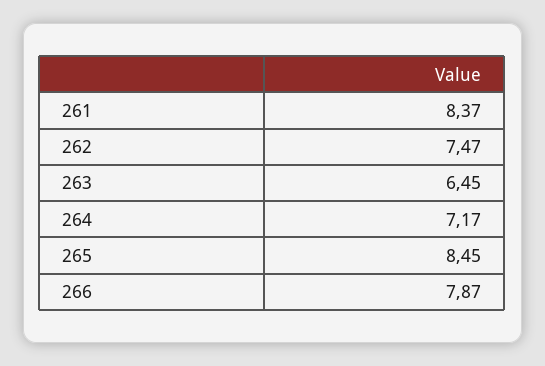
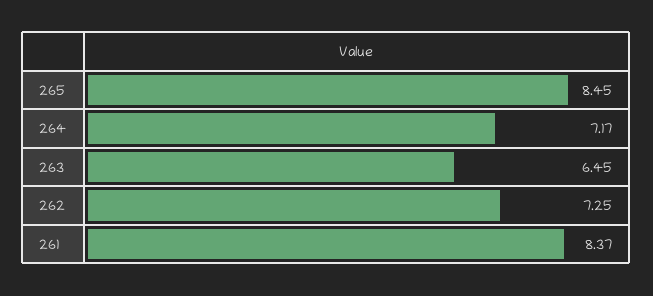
262: 7.47 -> 7.25
266: 7.87 -> none

